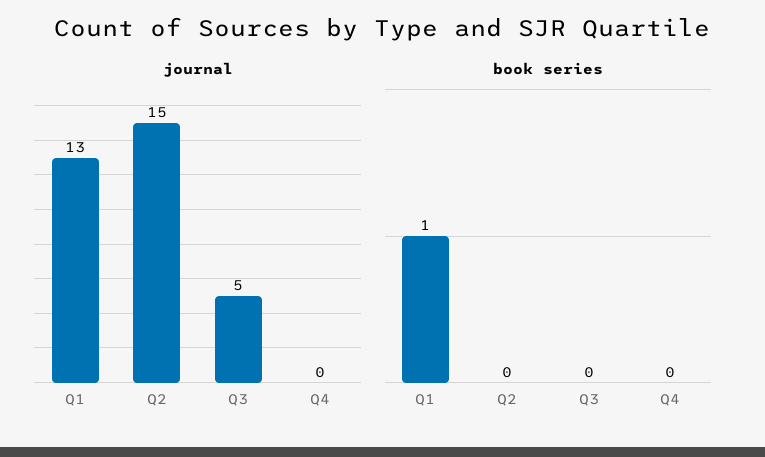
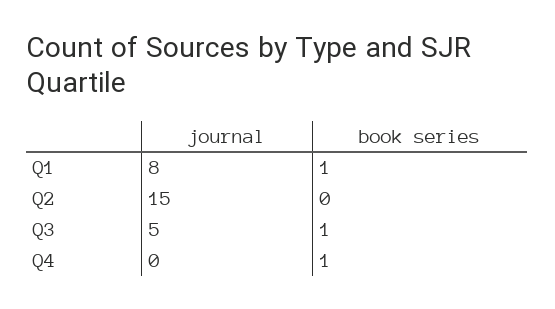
journal, Q1: 13 -> 8
book series, Q3: 0 -> 1
book series, Q4: 0 -> 1

